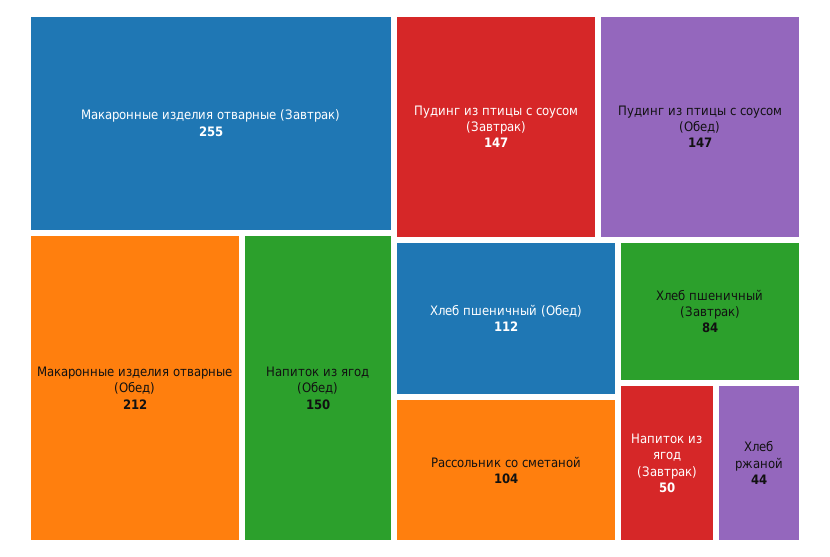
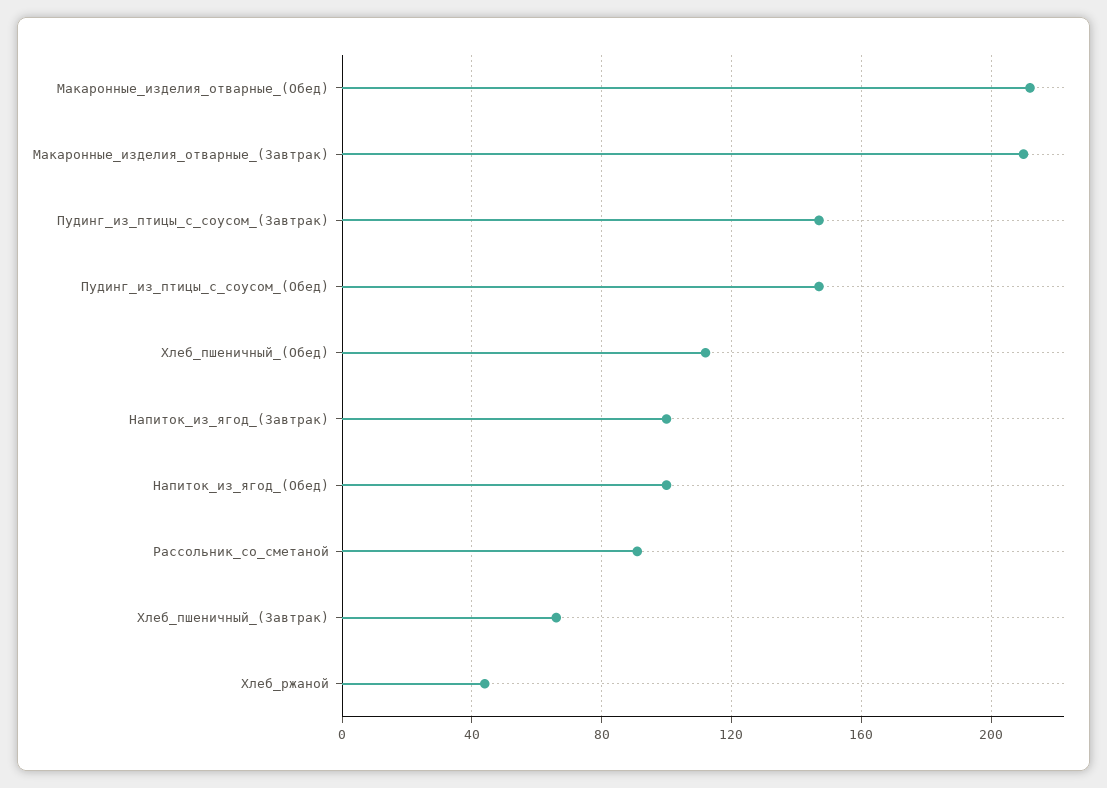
Макаронные изделия отварные (Завтрак): 255 -> 210
Напиток из ягод (Обед): 150 -> 100
Рассольник со сметаной: 104 -> 90
Хлеб пшеничный (Завтрак): 84 -> 65
Напиток из ягод (Завтрак): 50 -> 100

